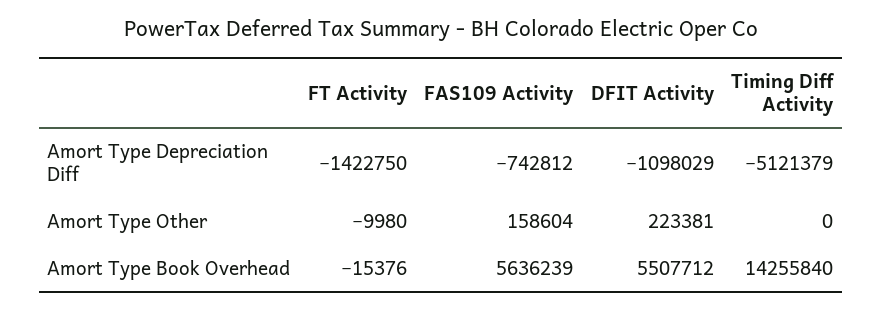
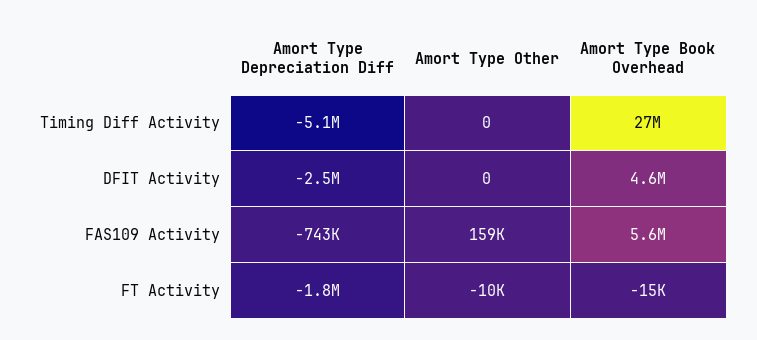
FT Activity, Amort Type Depreciation Diff: -1422750 -> -1800000
DFIT Activity, Amort Type Depreciation Diff: -1098029 -> -2500000
DFIT Activity, Amort Type Other: 223381 -> 0
DFIT Activity, Amort Type Book Overhead: 5507712 -> 4600000
Timing Diff Activity, Amort Type Book Overhead: 14255840 -> 27000000

